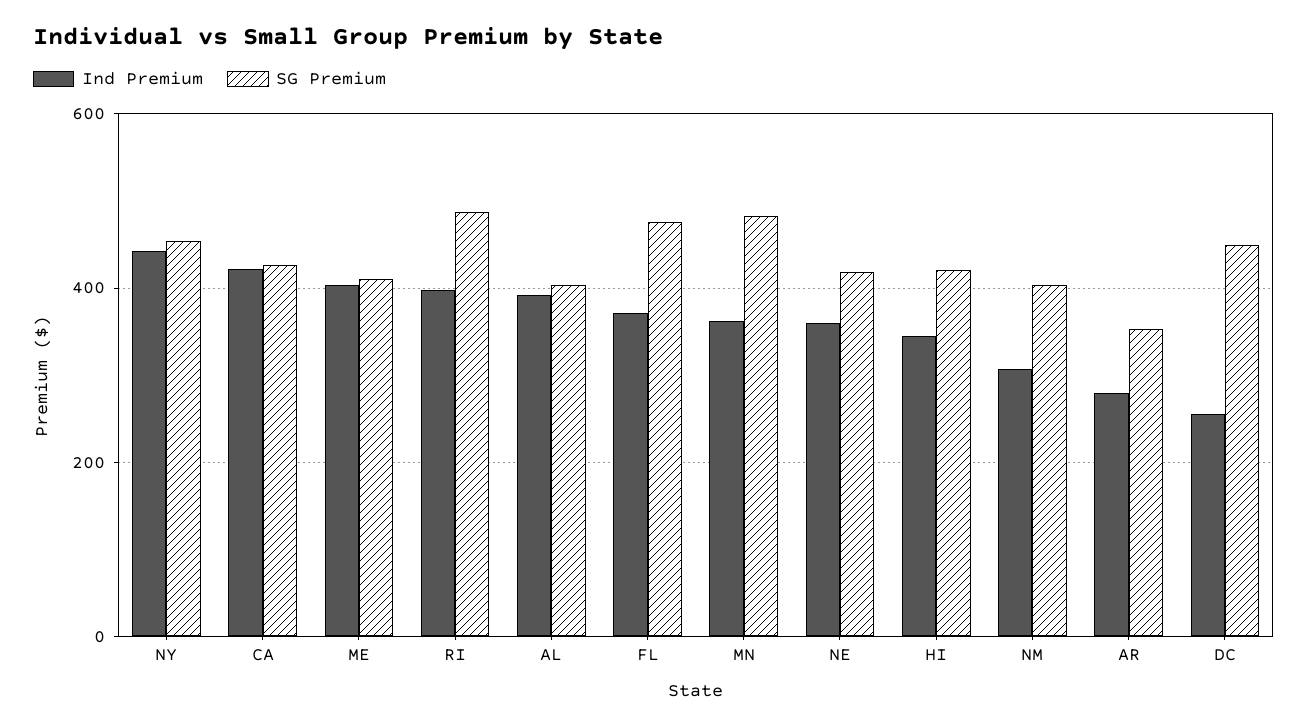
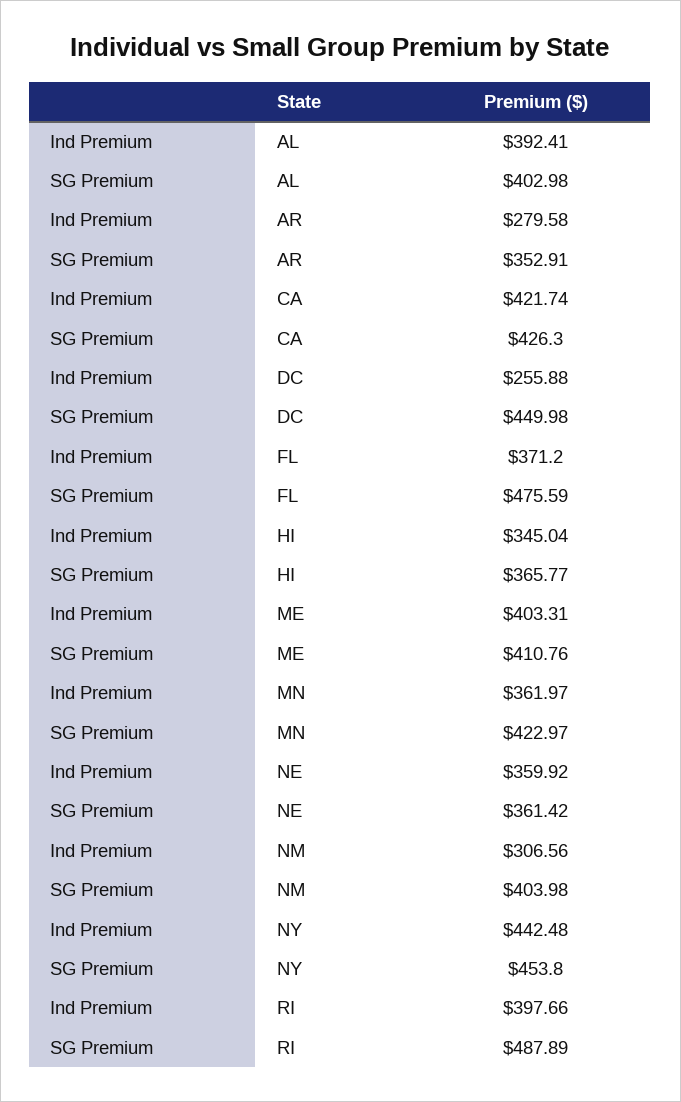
SG Premium, MN: 480 -> 422.97
SG Premium, NE: 420 -> 361.42
SG Premium, HI: 420 -> 365.77

